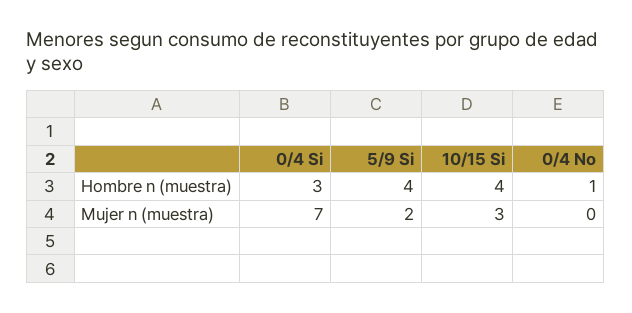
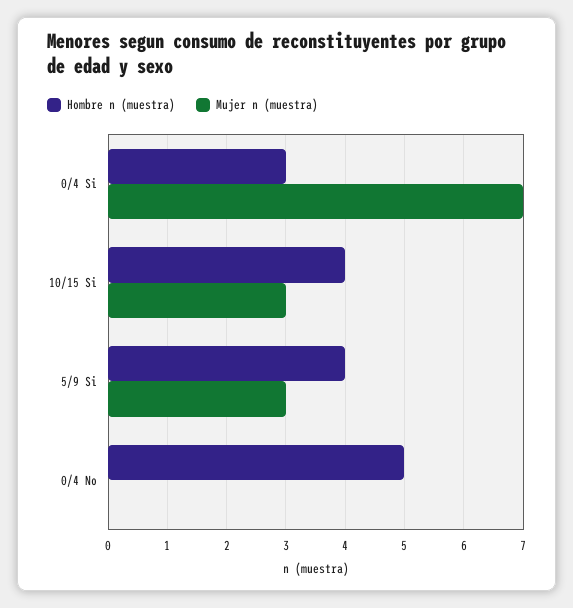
Hombre n (muestra), 0/4 No: 1 -> 5
Mujer n (muestra), 5/9 Si: 2 -> 3

